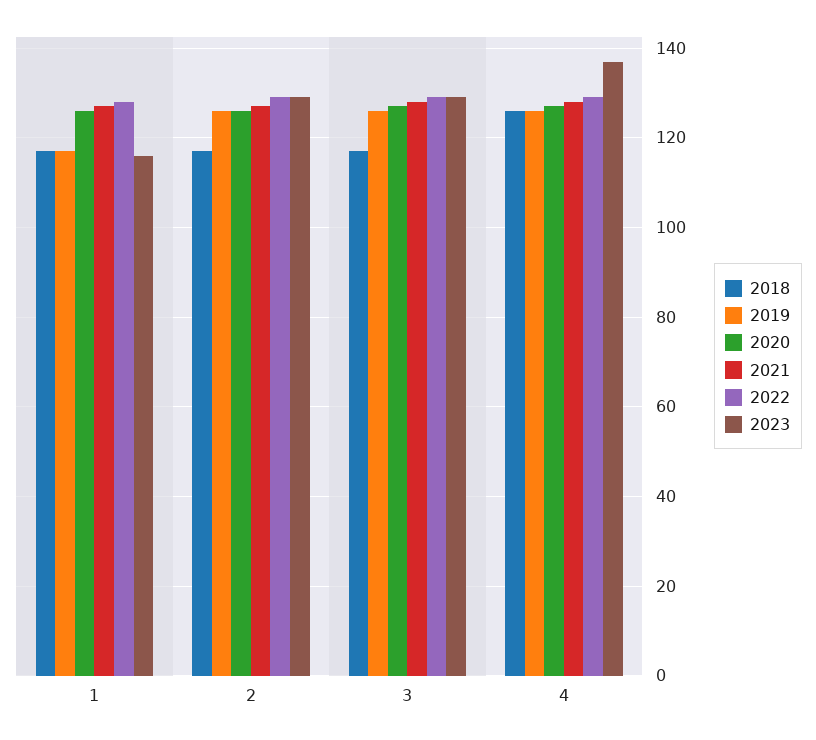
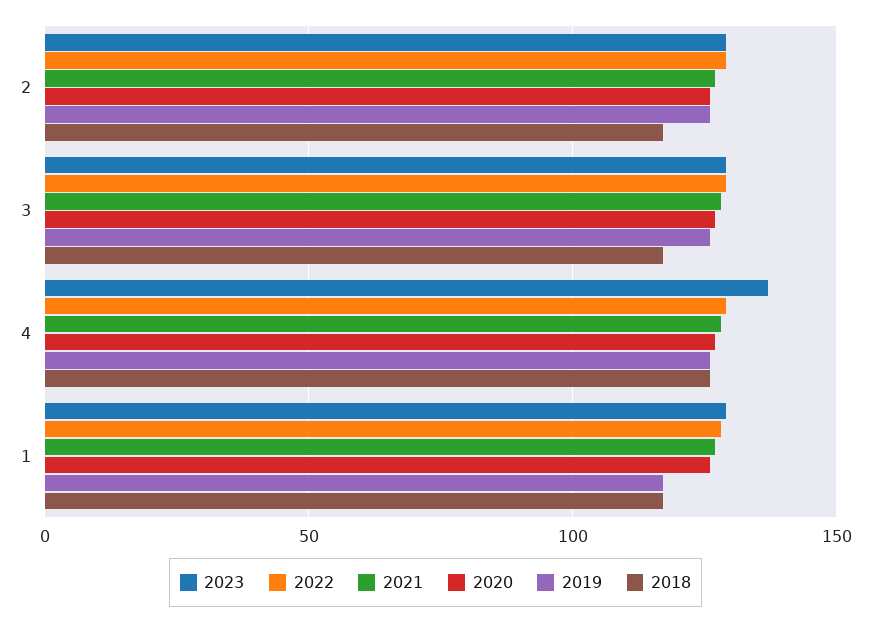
2023, 1: 115 -> 130

